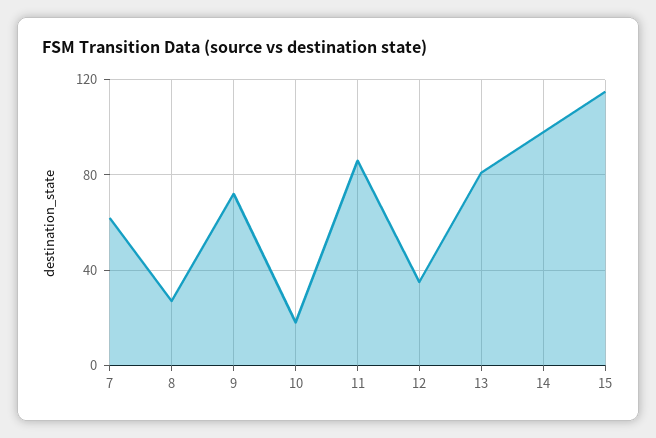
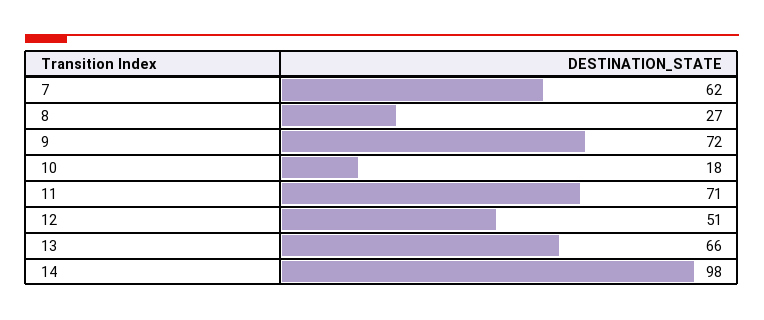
11: 85 -> 71
12: 35 -> 51
13: 80 -> 66
15: 115 -> none

